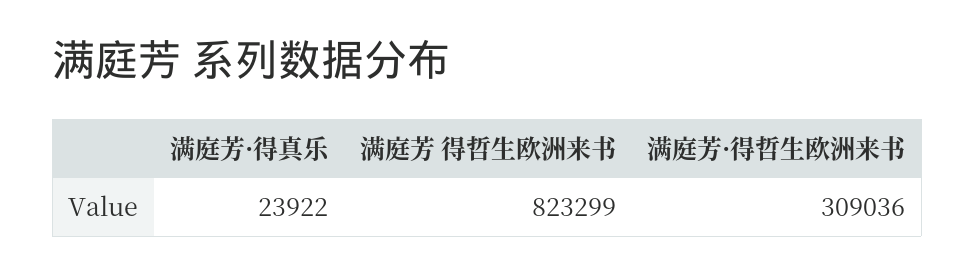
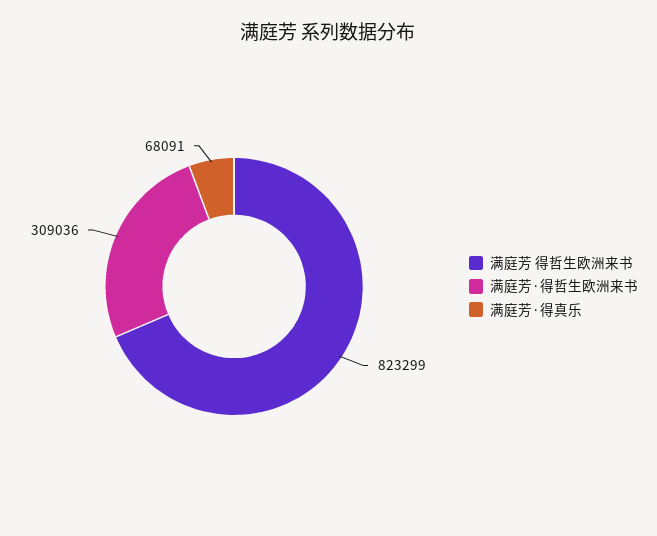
满庭芳·得真乐: 23922 -> 68091

